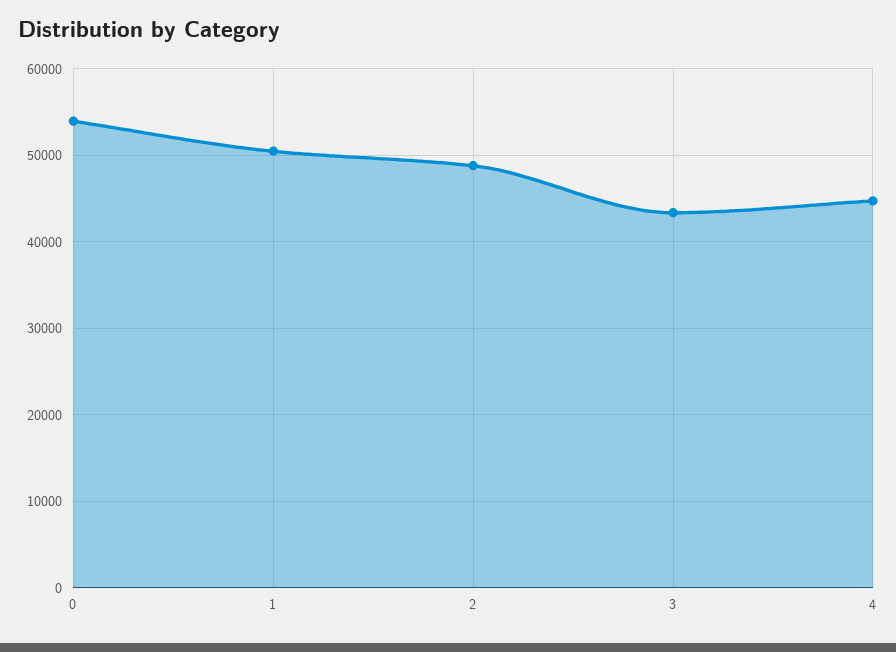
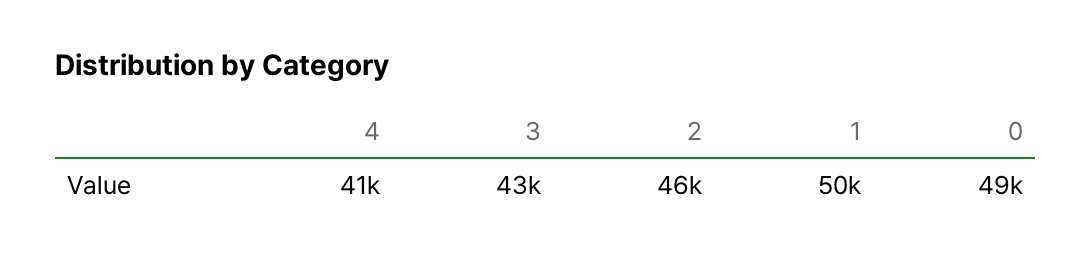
0: 54000 -> 49000
2: 49000 -> 46000
4: 45000 -> 41000

